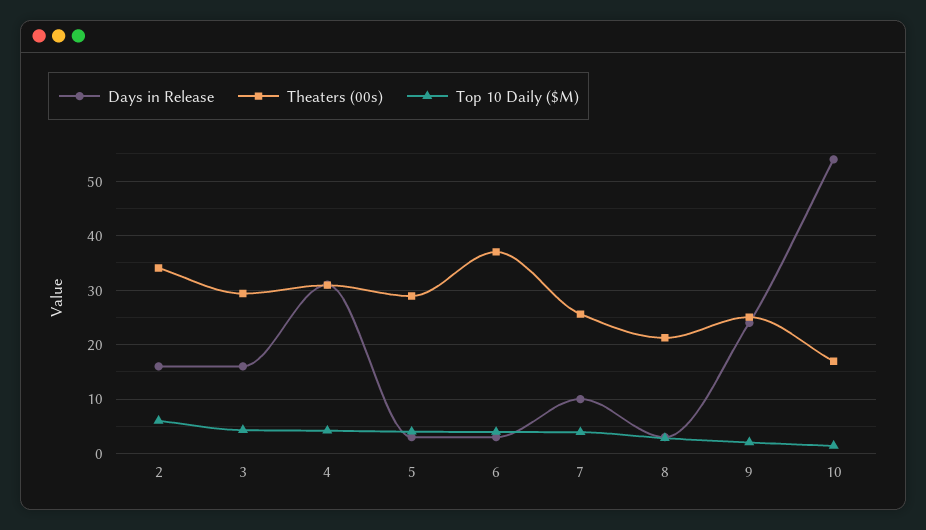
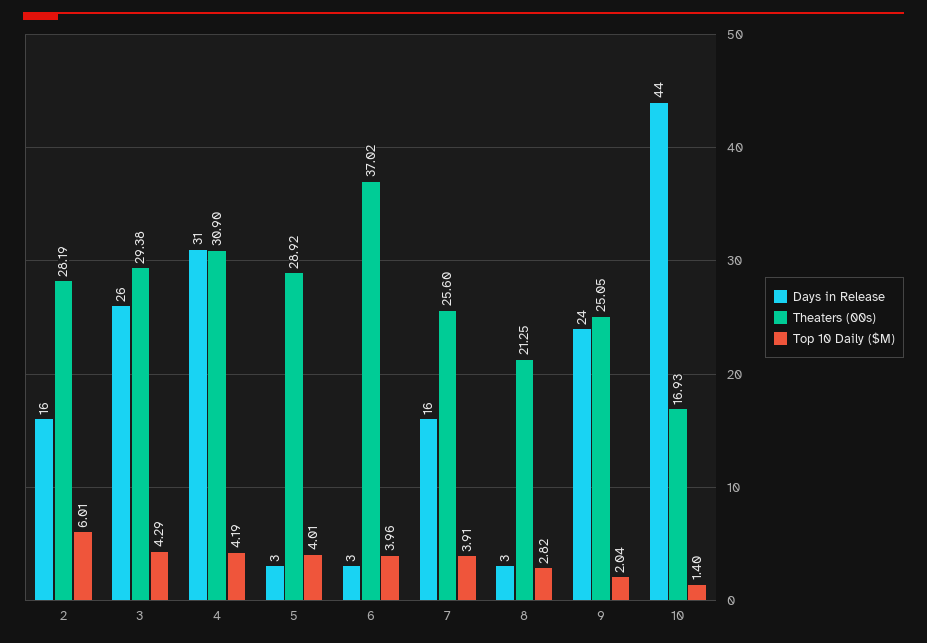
Theaters (00s), 2: 34 -> 28.19
Days in Release, 3: 16 -> 26
Days in Release, 7: 10 -> 16
Days in Release, 10: 54 -> 44

